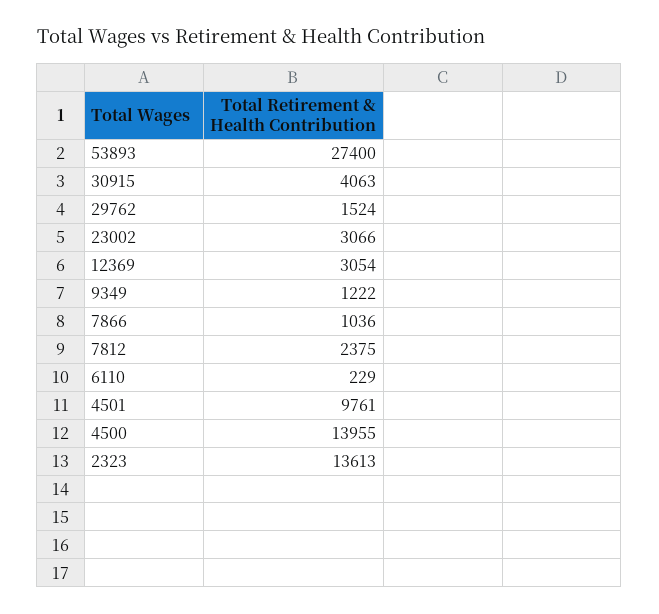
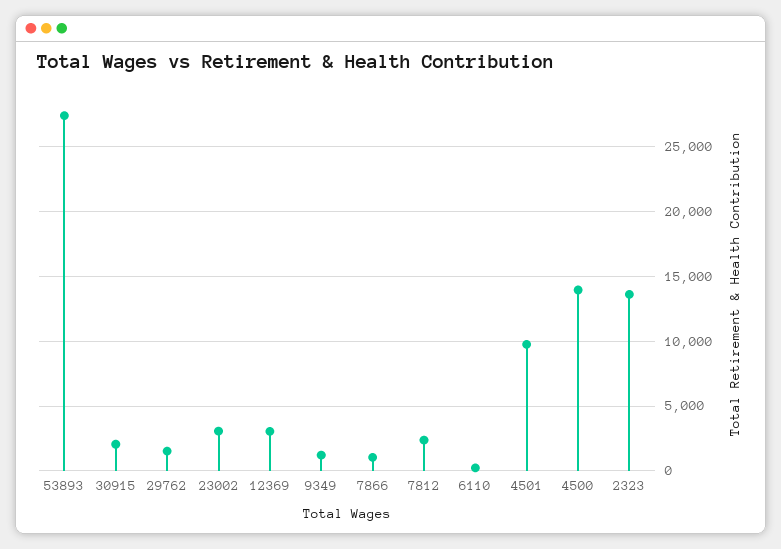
30915: 4063 -> 2000

